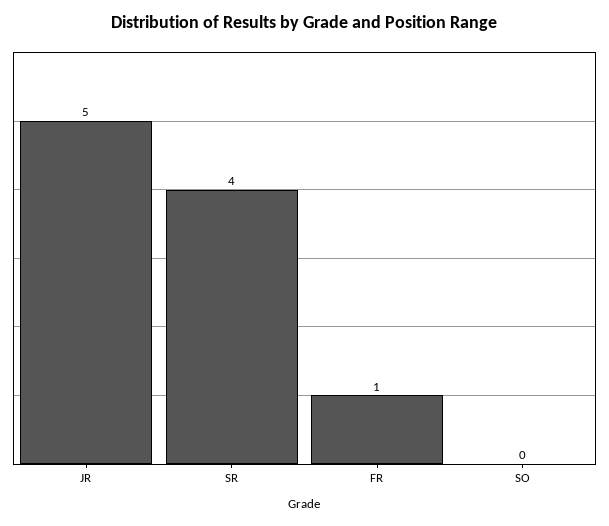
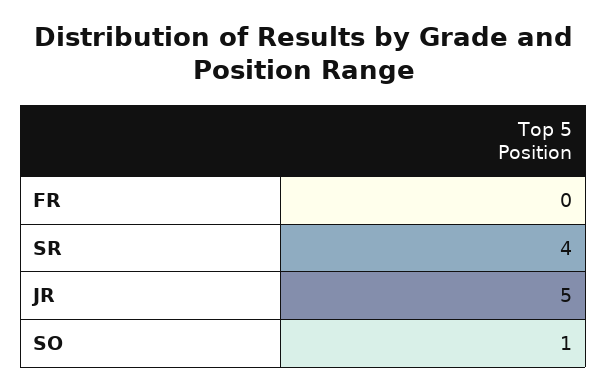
FR: 1 -> 0
SO: 0 -> 1

